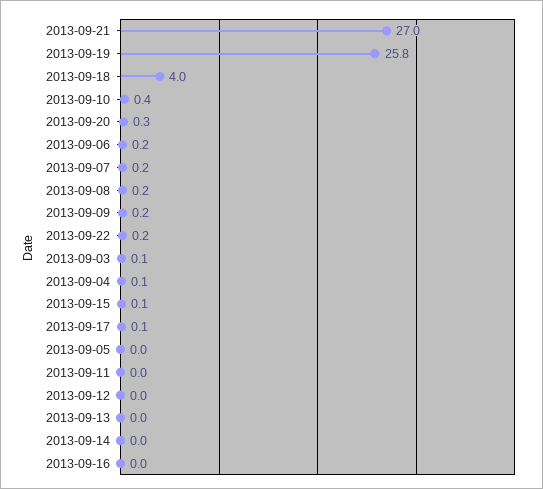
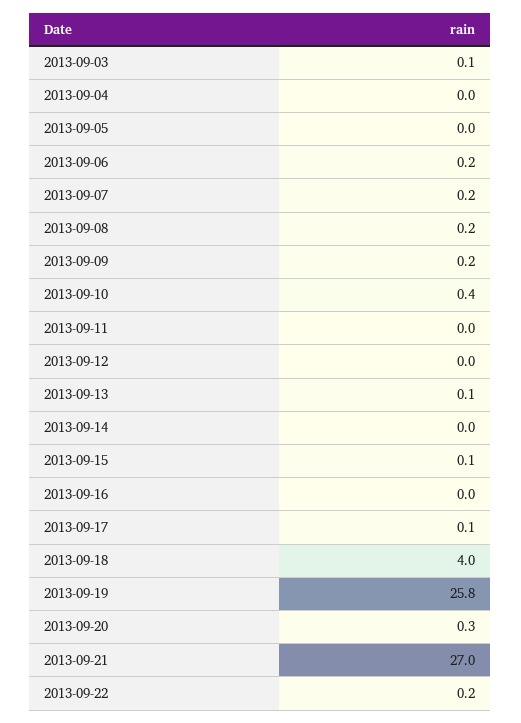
2013-09-04: 0.1 -> 0
2013-09-13: 0 -> 0.1

